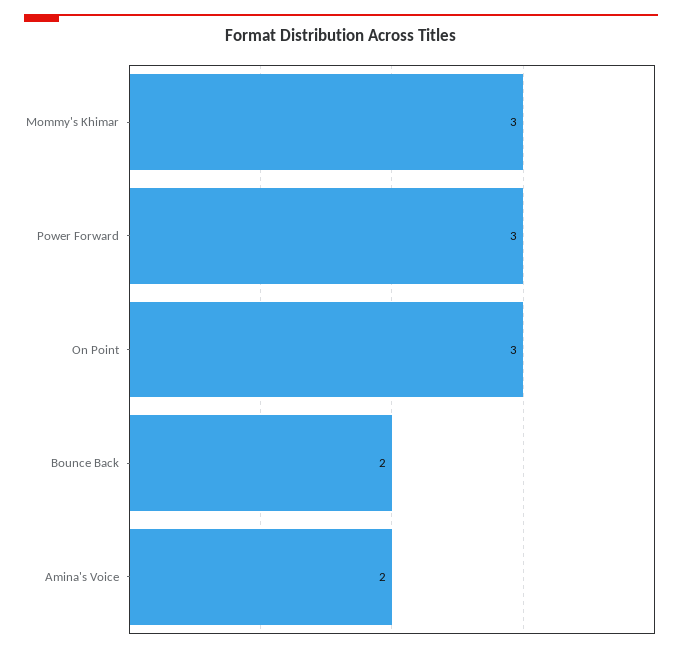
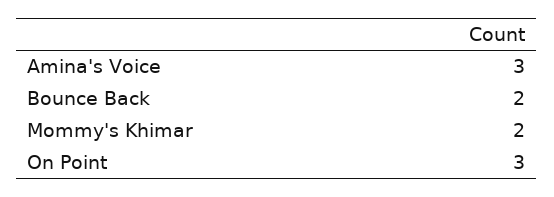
Mommy's Khimar: 3 -> 2
Power Forward: 3 -> none
Amina's Voice: 2 -> 3

